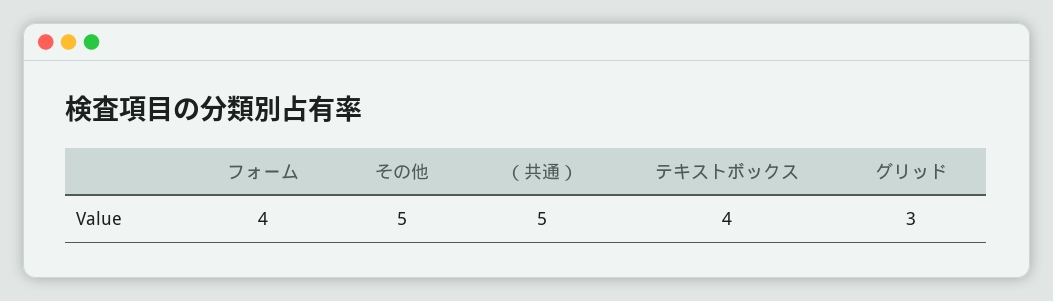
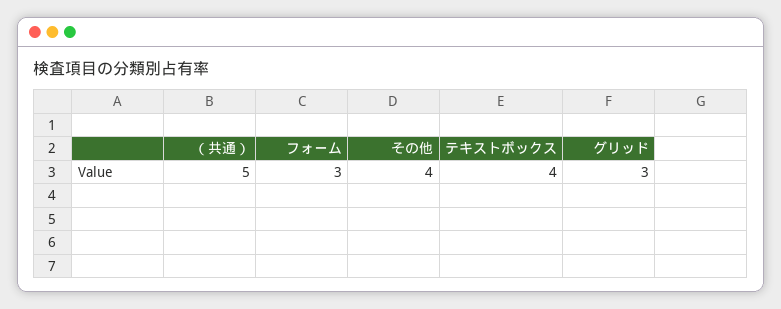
フォーム: 4 -> 3
その他: 5 -> 4

